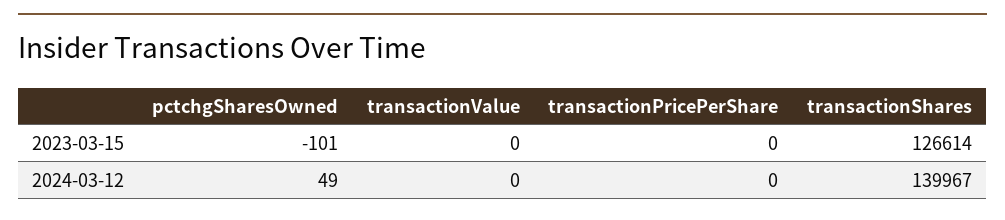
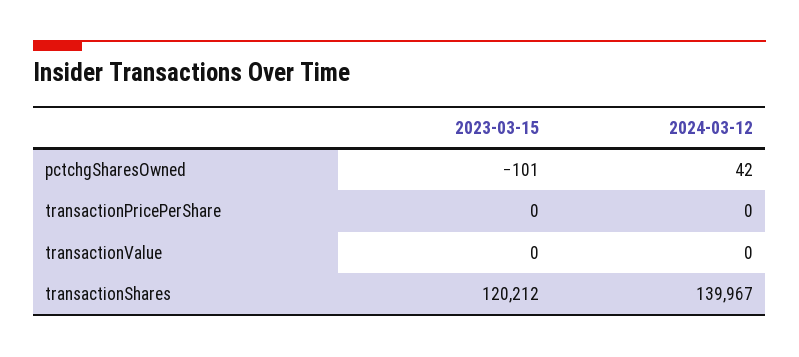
transactionShares, 2023-03-15: 126614 -> 120212
pctchgSharesOwned, 2024-03-12: 49 -> 42

